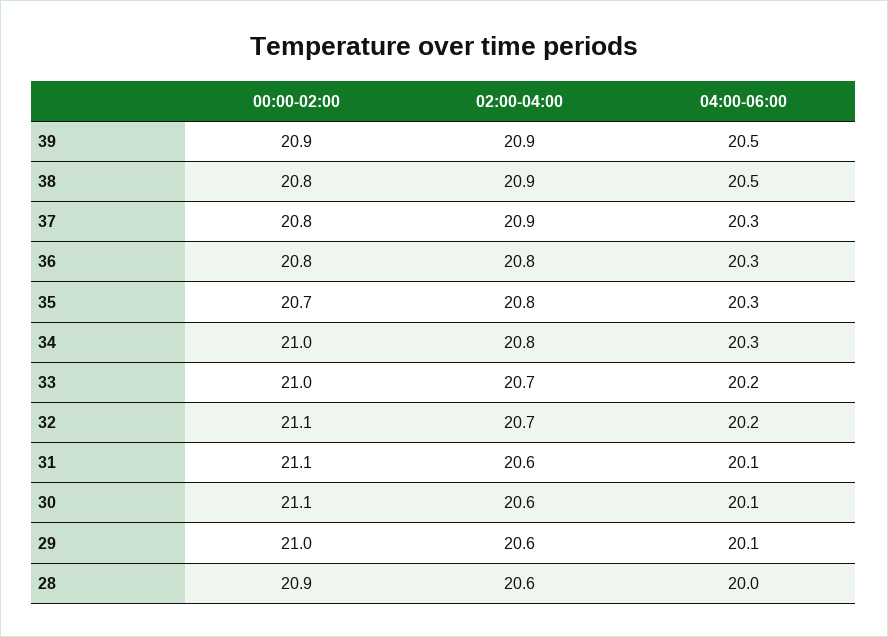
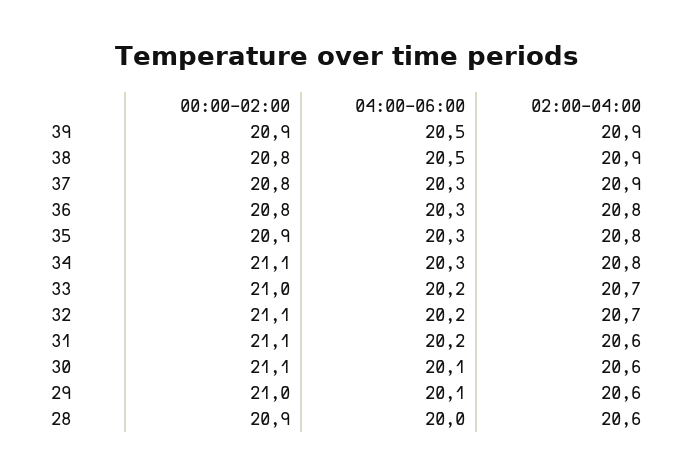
00:00-02:00, 35: 20.7 -> 20.9
00:00-02:00, 34: 21 -> 21.1
04:00-06:00, 31: 20.1 -> 20.2

